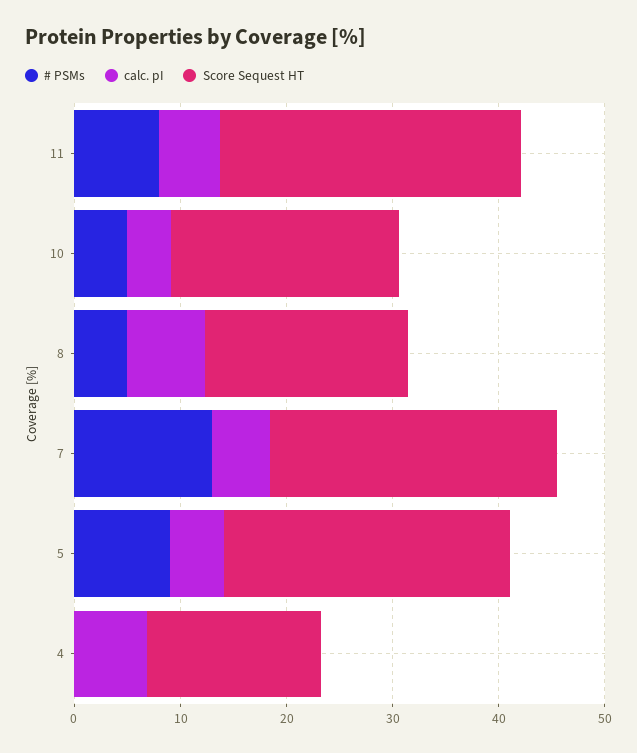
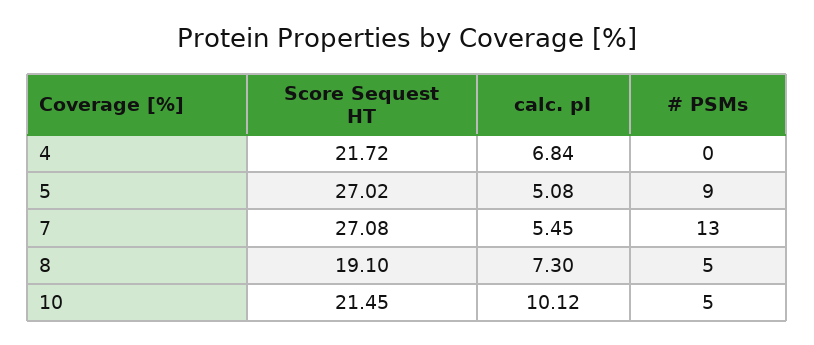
# PSMs, 11: 8 -> none
calc. pI, 11: 6 -> none
Score Sequest HT, 11: 28 -> none
calc. pI, 10: 4 -> 10.12
Score Sequest HT, 4: 16 -> 21.72

